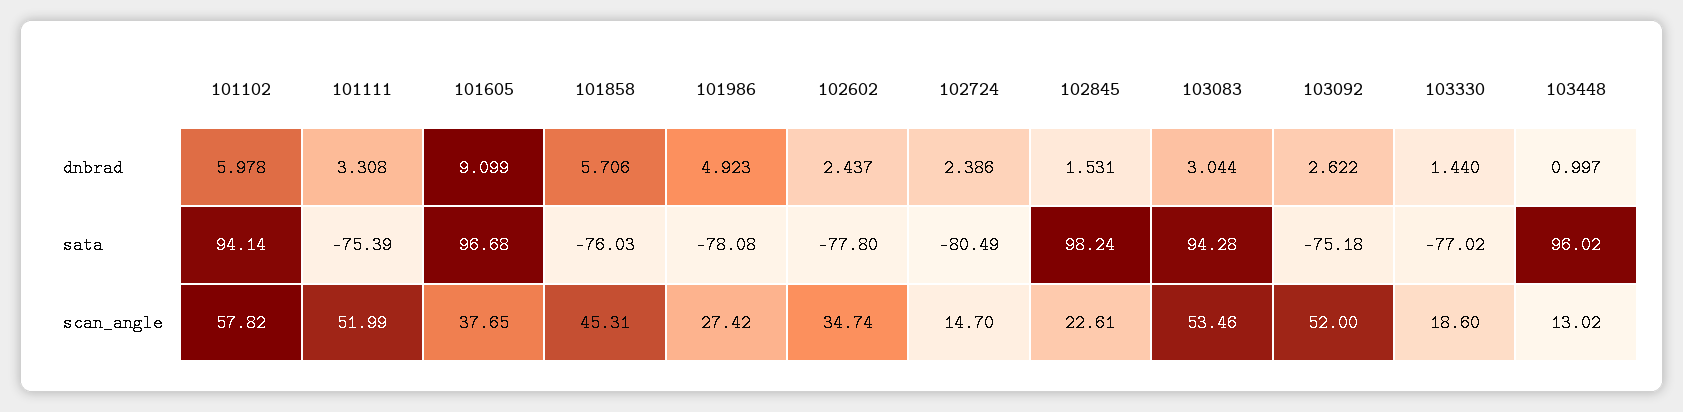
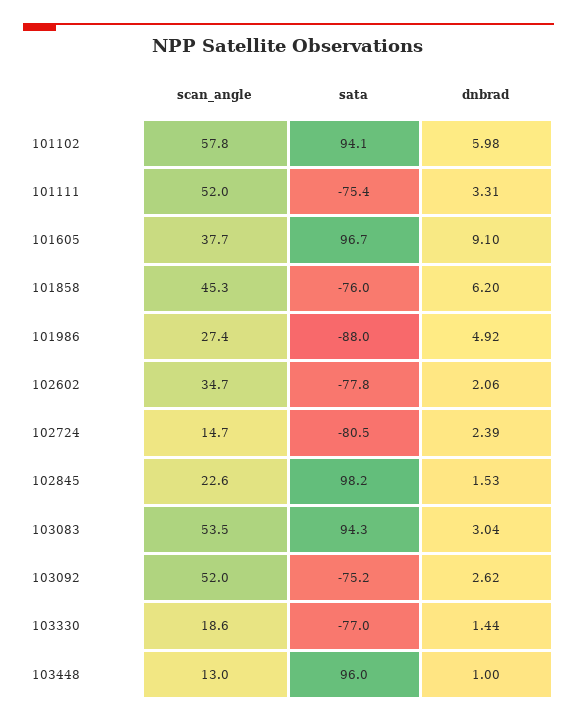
101858, dnbrad: 5.706 -> 6.2
102602, dnbrad: 2.437 -> 2.06
101986, sata: -78.08 -> -88

